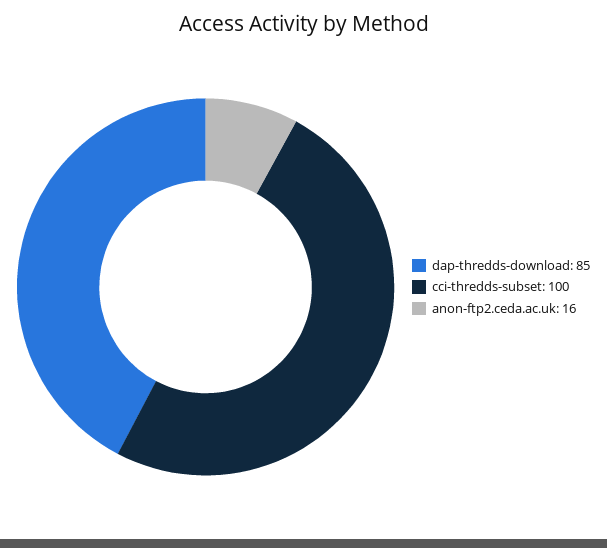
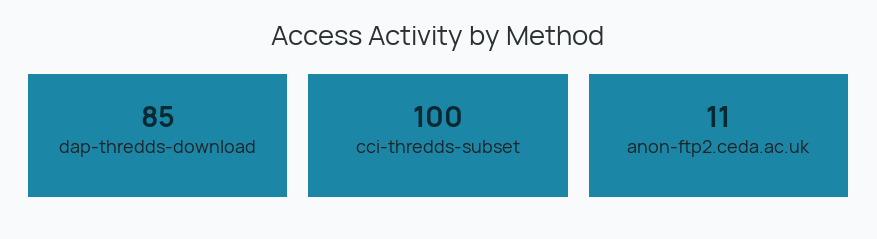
anon-ftp2.ceda.ac.uk: 16 -> 11

